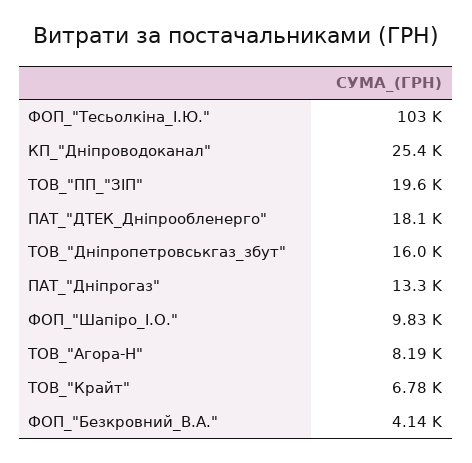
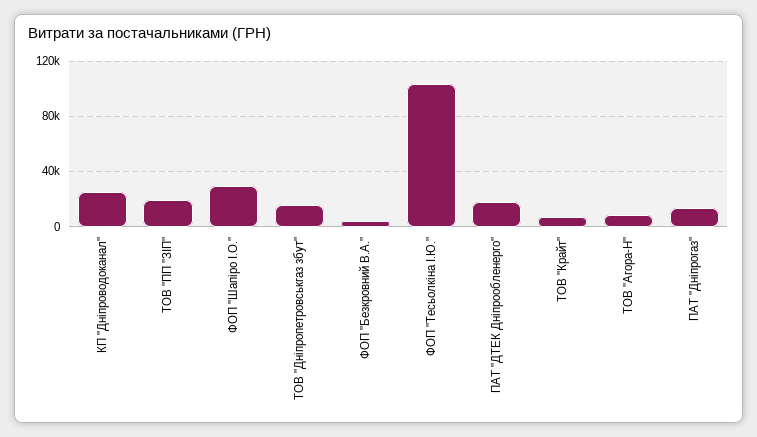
ФОП_"Шапіро_І.О.": 9830 -> 30000

